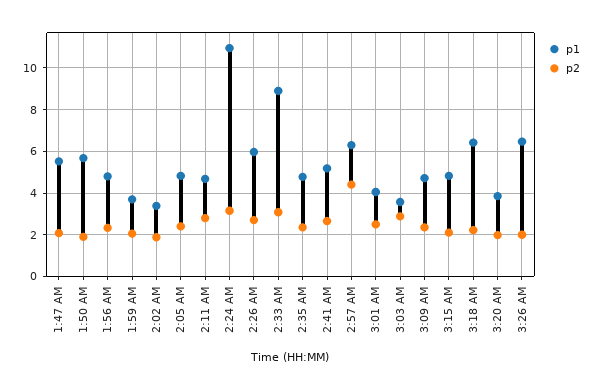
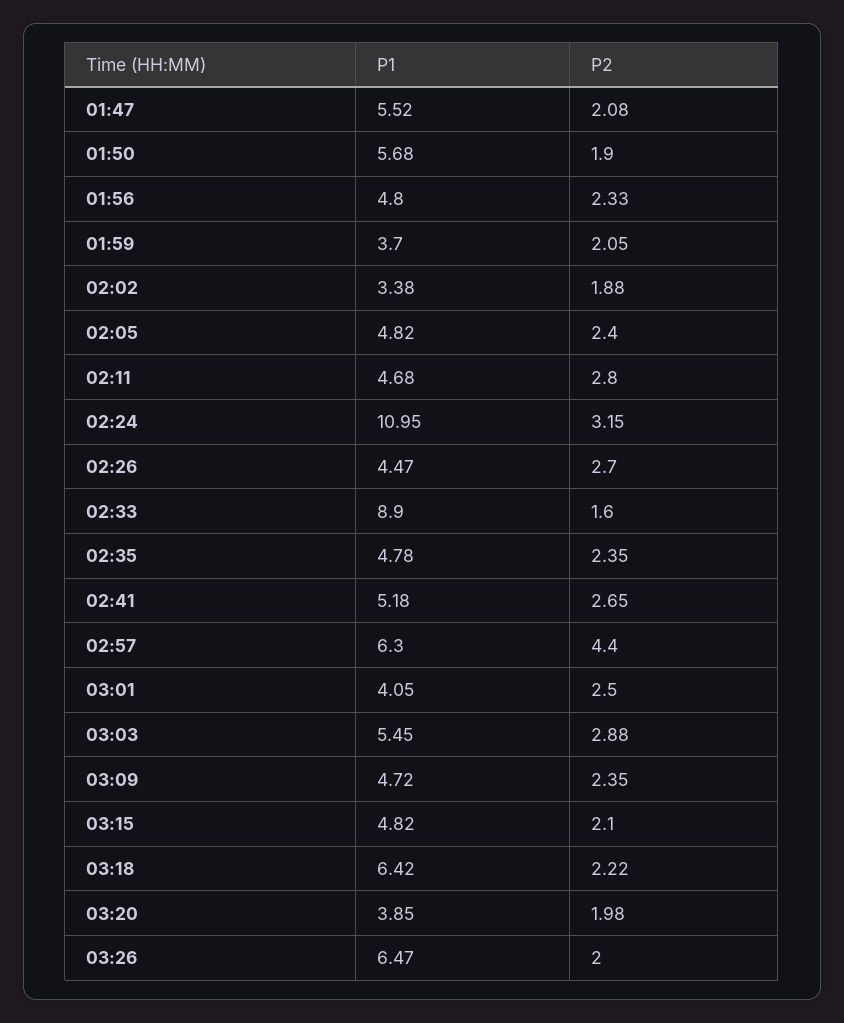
p1, 2:26 AM: 6 -> 4.47
p2, 2:33 AM: 3 -> 1.6
p1, 3:03 AM: 3.5 -> 5.45

